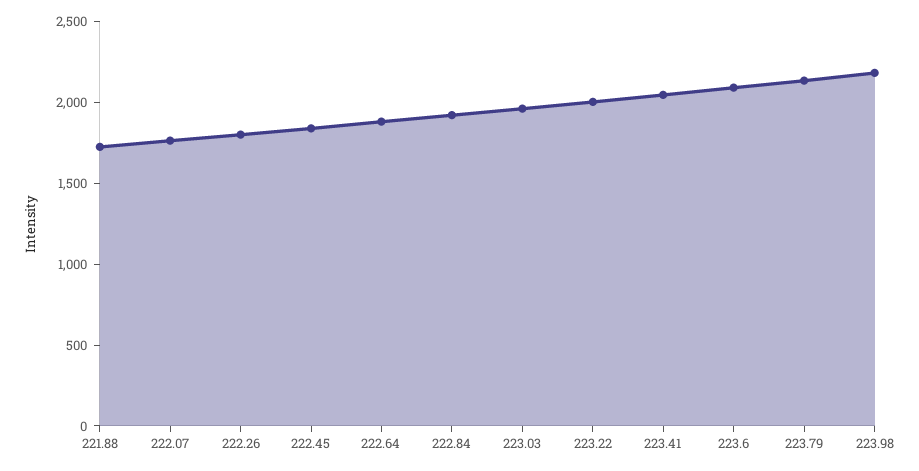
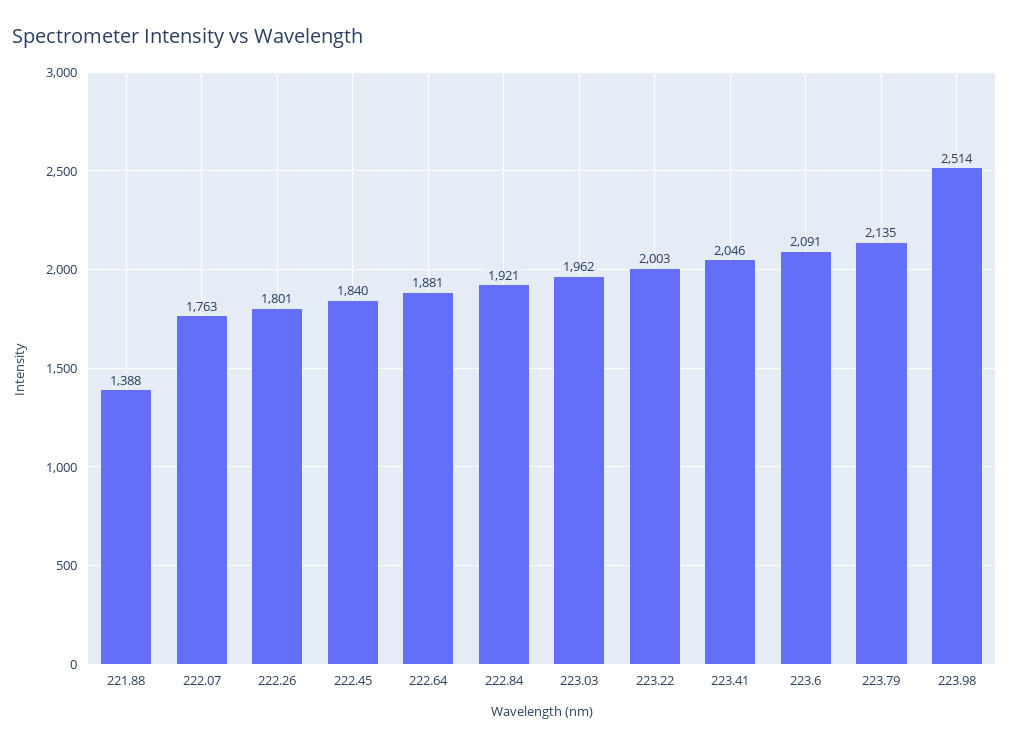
221.88: 1700 -> 1388
223.98: 2200 -> 2514

